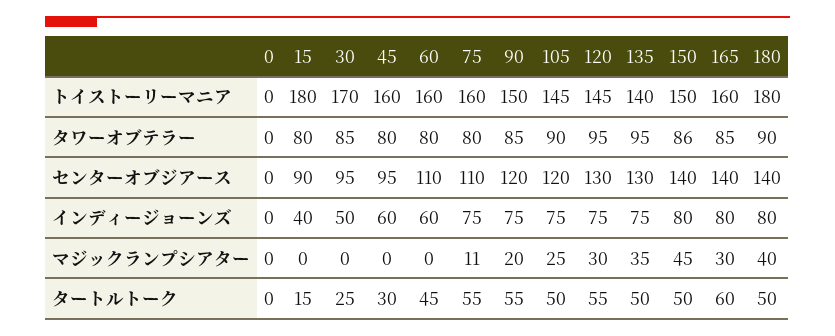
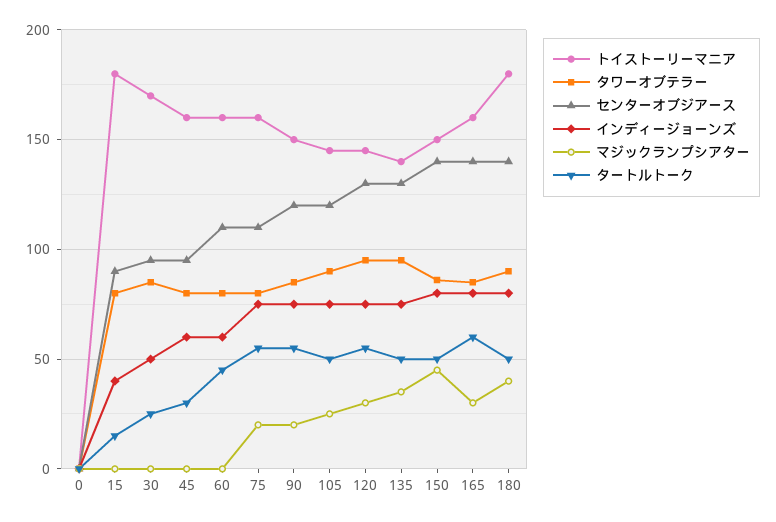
マジックランプシアター, 75: 11 -> 20

